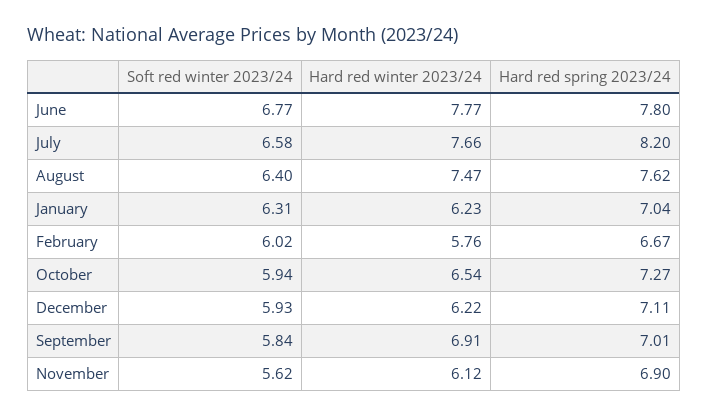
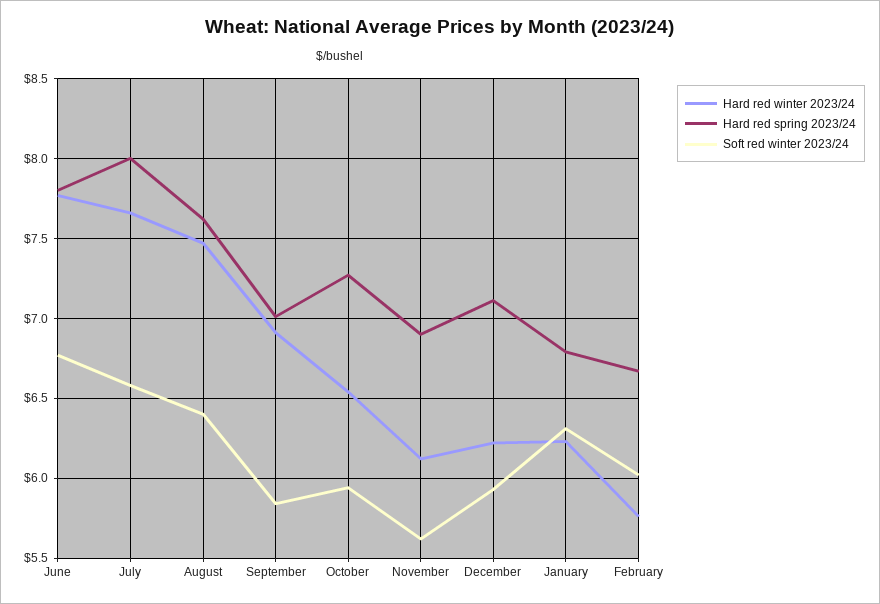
Hard red spring 2023/24, July: 8.2 -> 8
Hard red spring 2023/24, January: 7.04 -> 6.8

